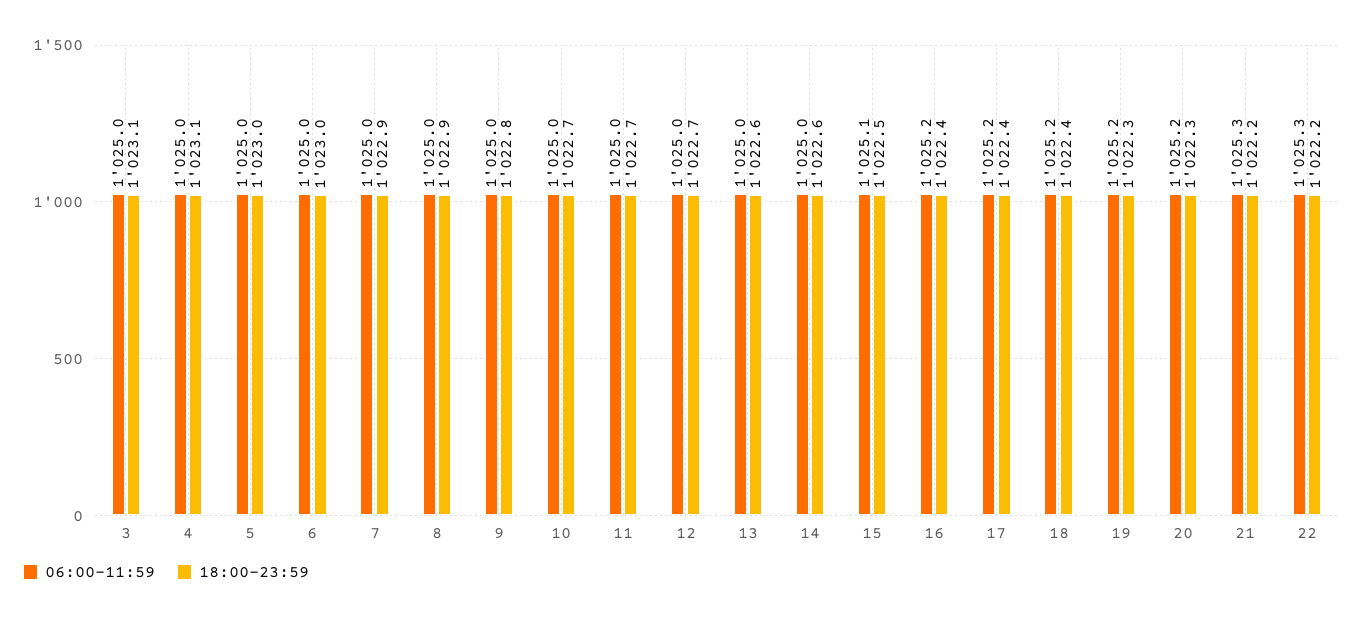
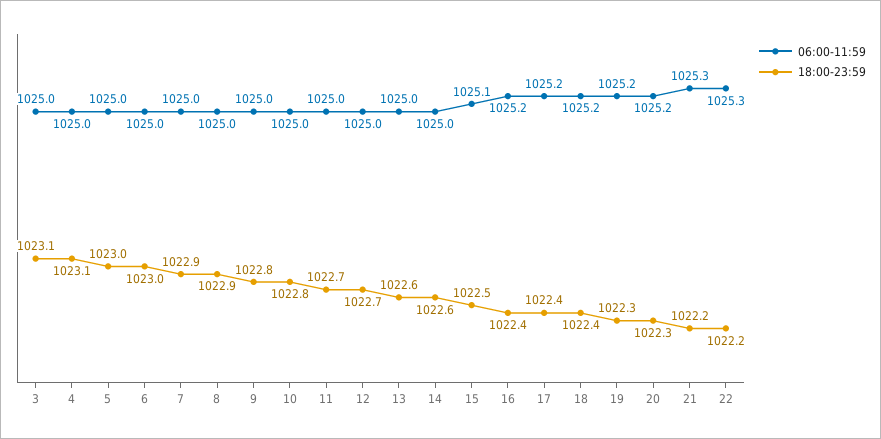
18:00-23:59, 10: 1022.7 -> 1022.8

